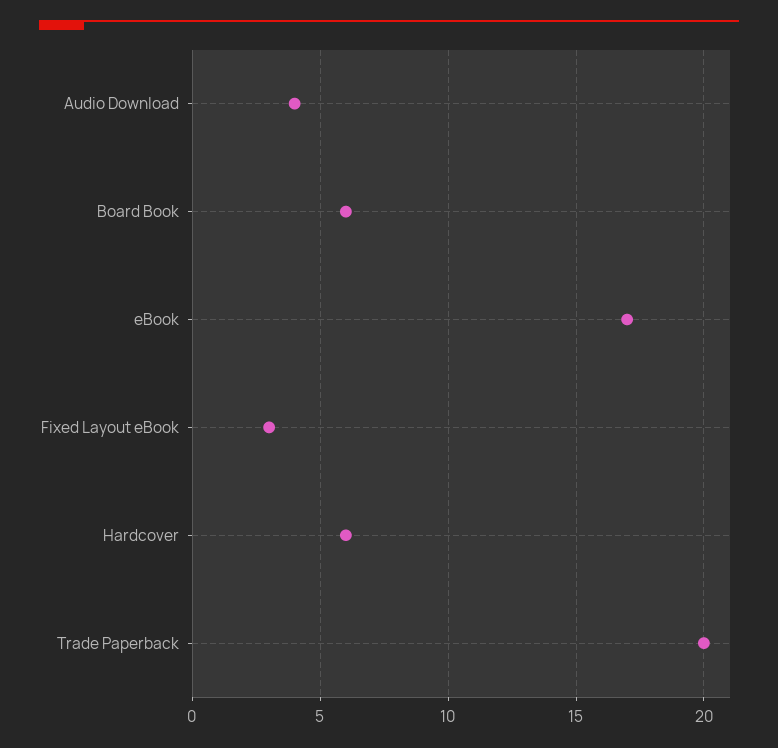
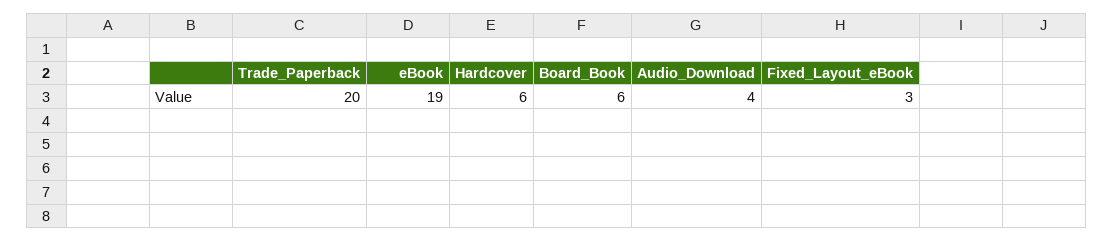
eBook: 17 -> 19

